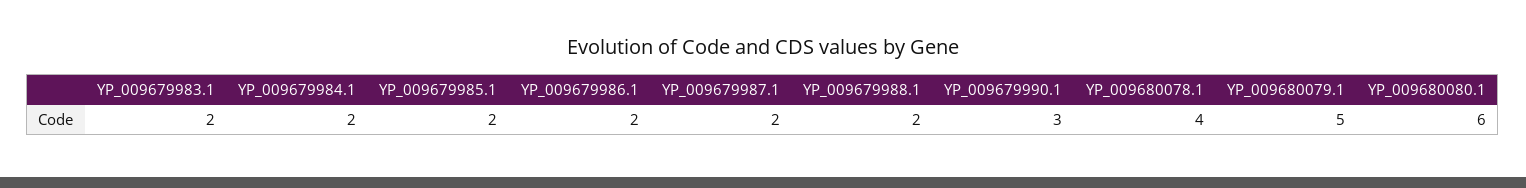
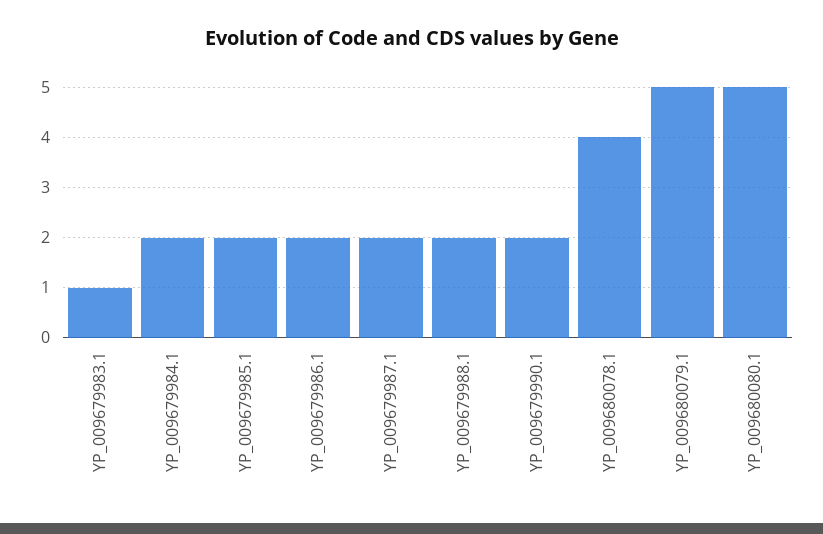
YP_009679983.1: 2 -> 1
YP_009679990.1: 3 -> 2
YP_009680080.1: 6 -> 5

